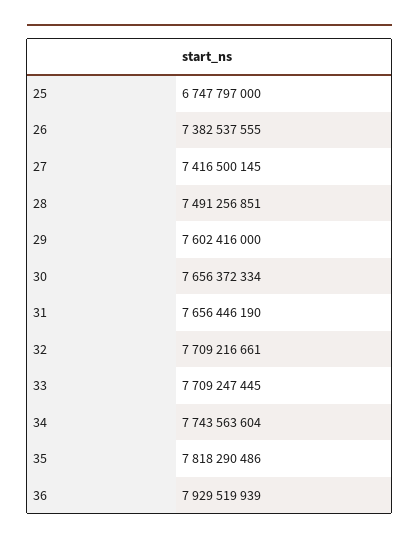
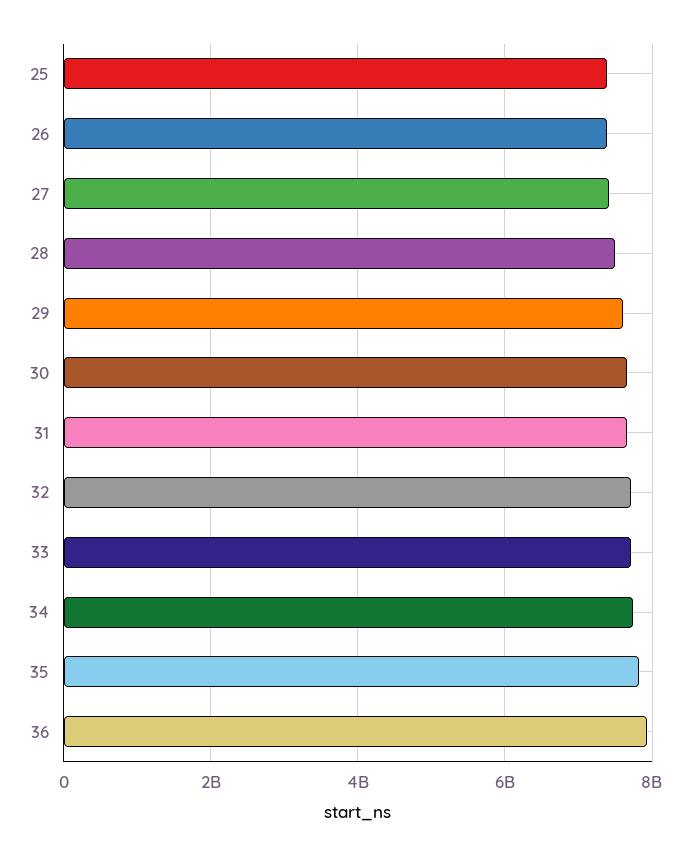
25: 6747797000 -> 7400000000

